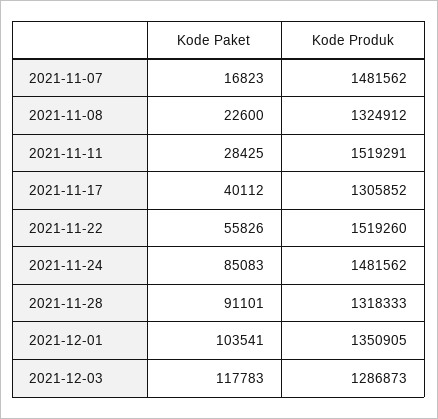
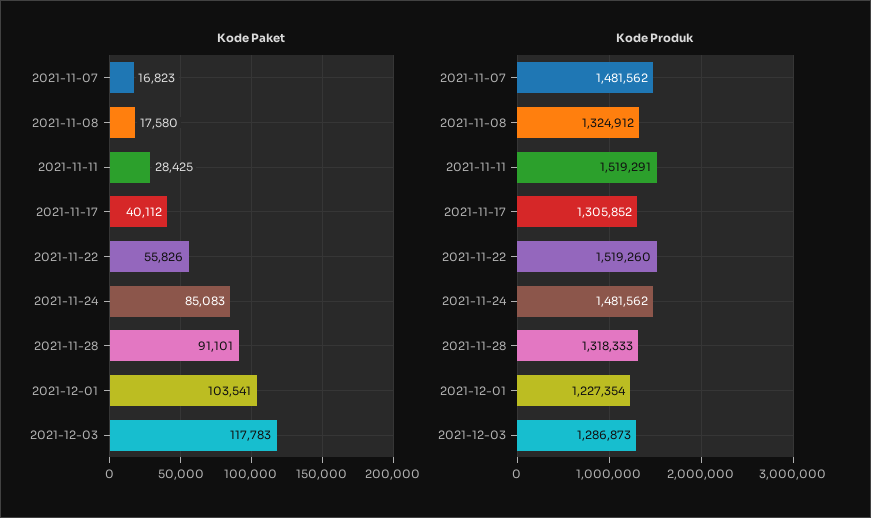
Kode Paket, 2021-11-08: 22600 -> 17580
Kode Produk, 2021-12-01: 1350905 -> 1227354

